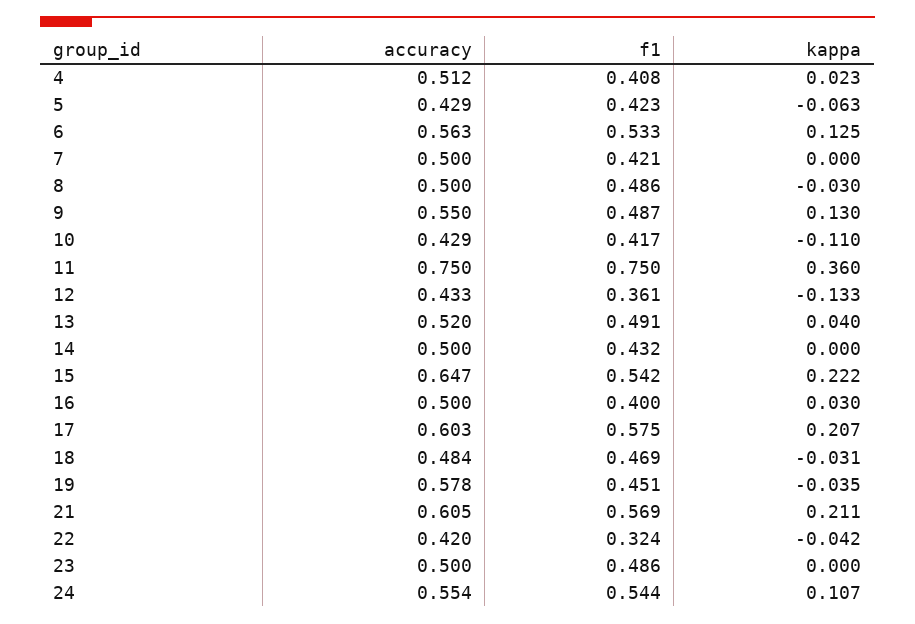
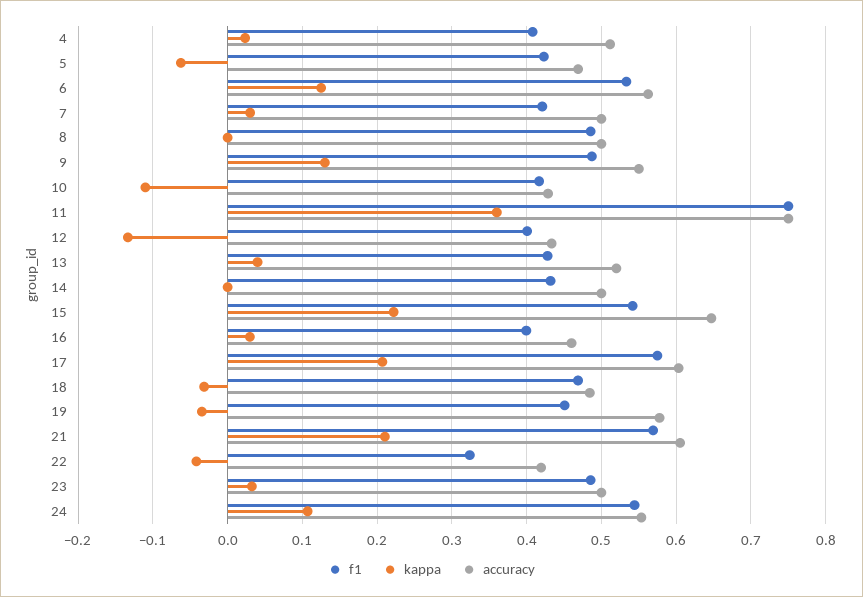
accuracy, 5: 0.429 -> 0.47
kappa, 7: 0 -> 0.03
kappa, 8: -0.03 -> 0
f1, 12: 0.361 -> 0.4
f1, 13: 0.491 -> 0.43
accuracy, 16: 0.5 -> 0.46
kappa, 23: 0 -> 0.03

